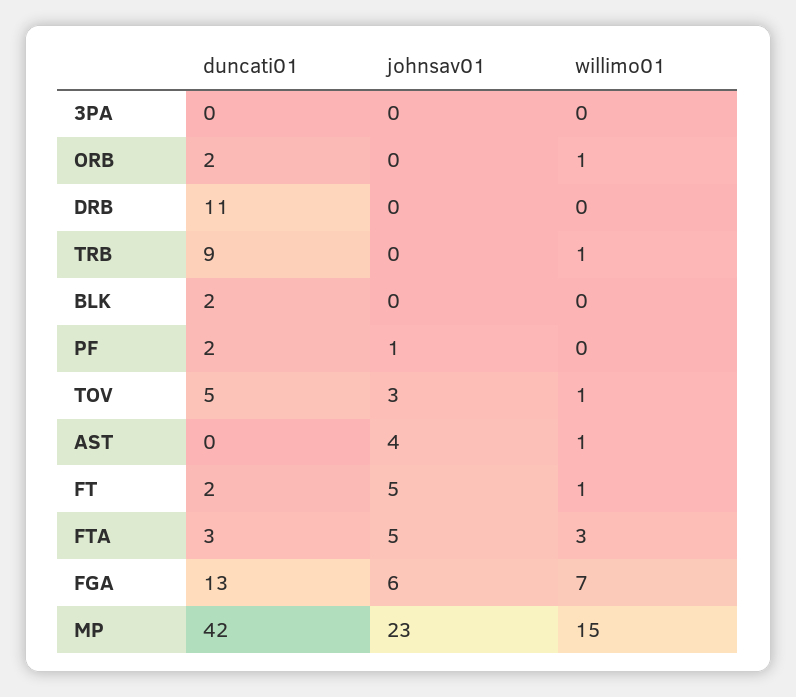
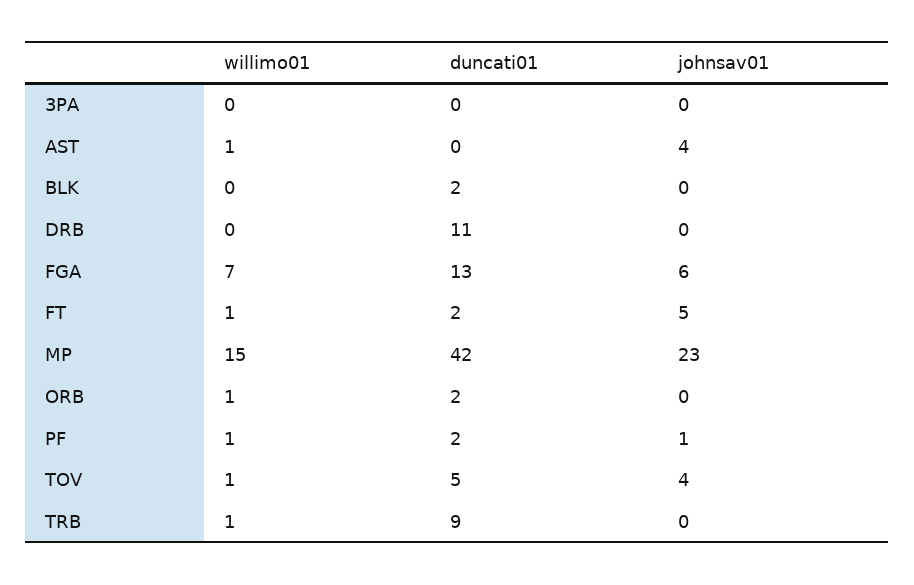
willimo01, PF: 0 -> 1
johnsav01, TOV: 3 -> 4
duncati01, FTA: 3 -> none
johnsav01, FTA: 5 -> none
willimo01, FTA: 3 -> none

